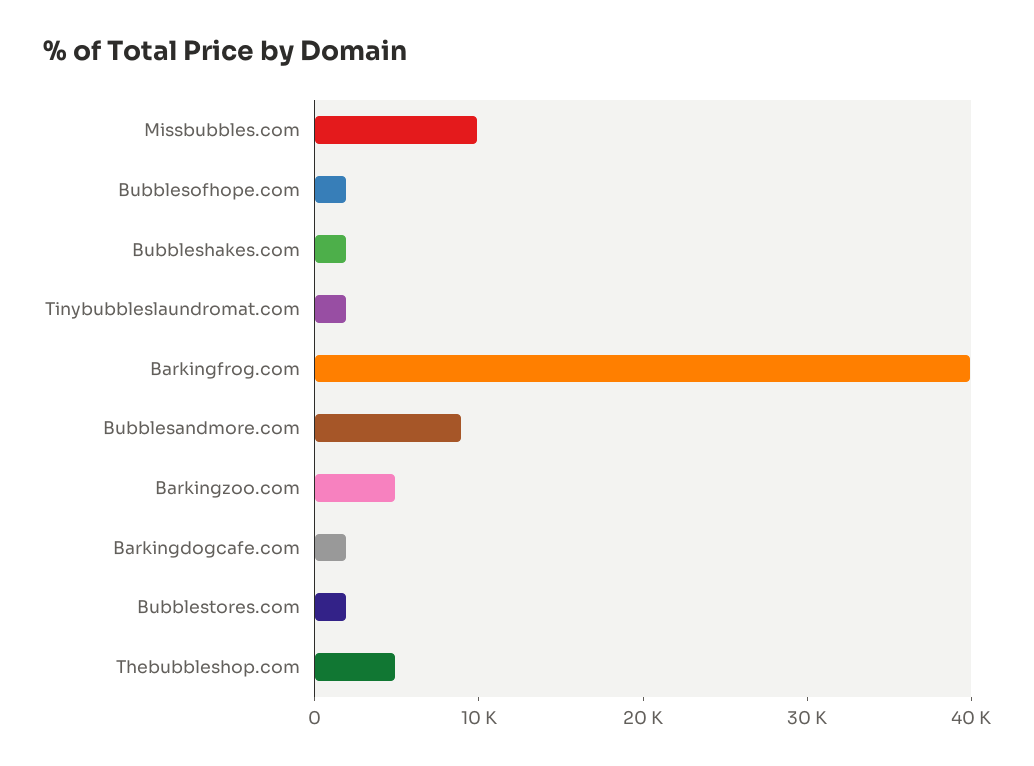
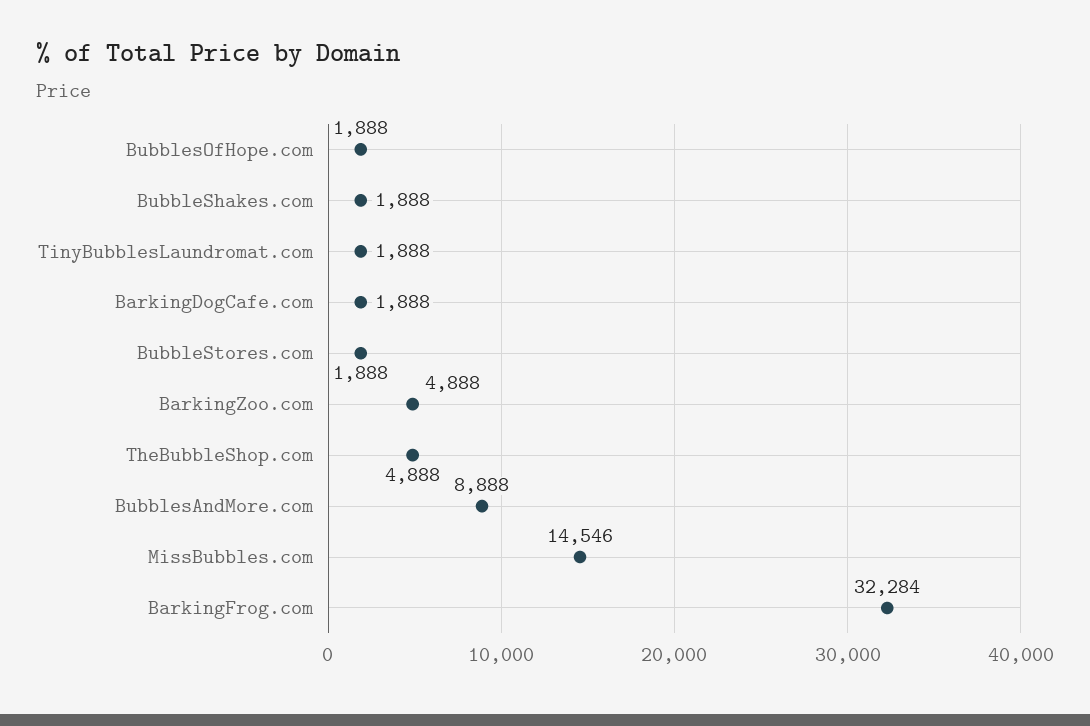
Missbubbles.com: 10000 -> 14546
Barkingfrog.com: 40000 -> 32284

